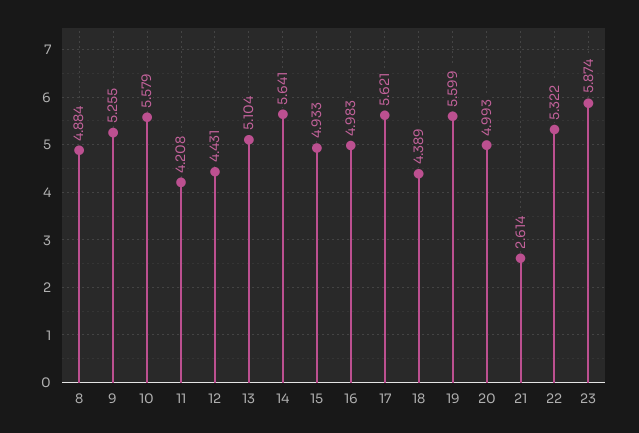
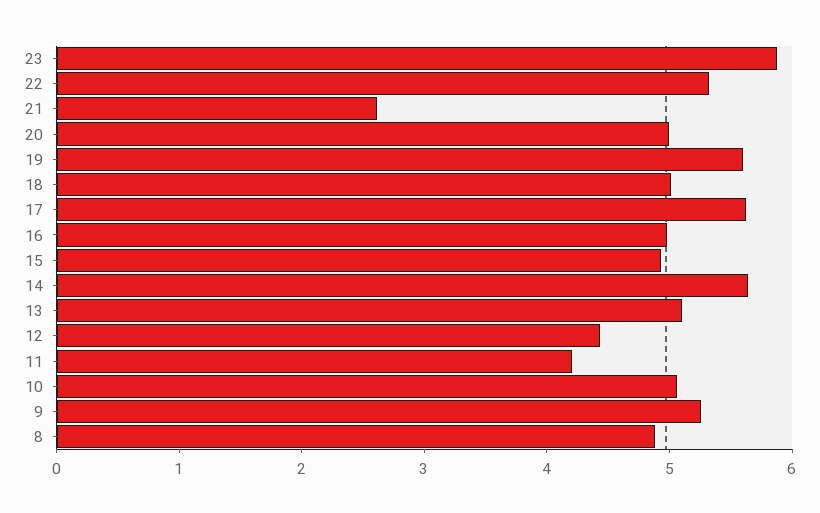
10: 5.579 -> 5
18: 4.389 -> 5

